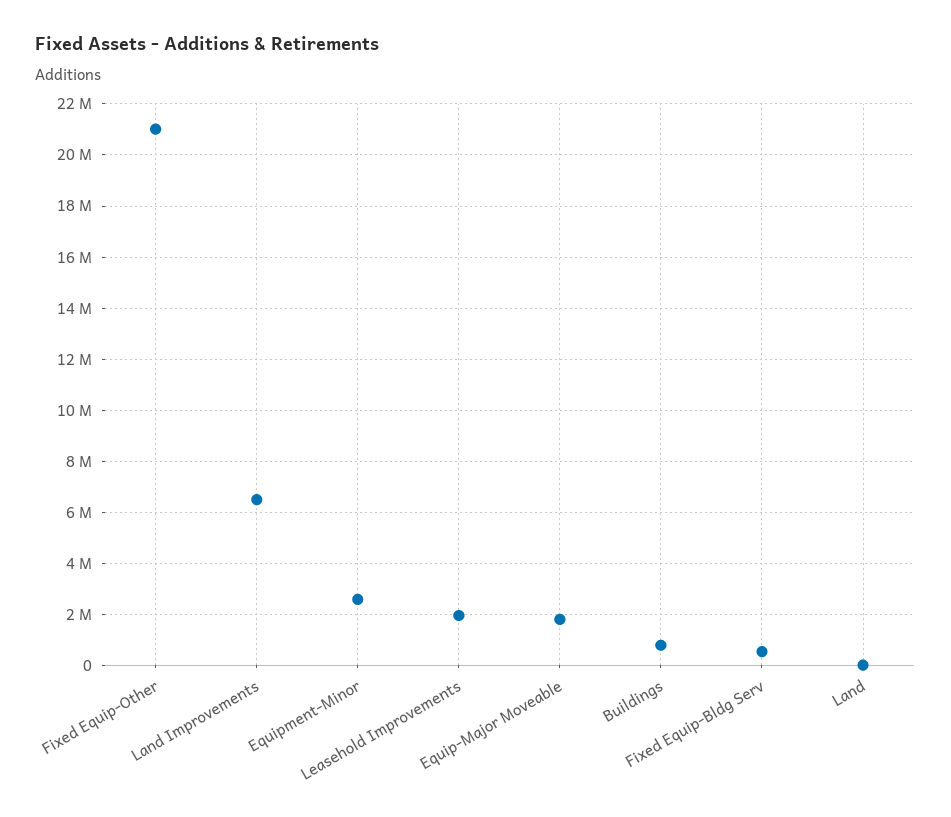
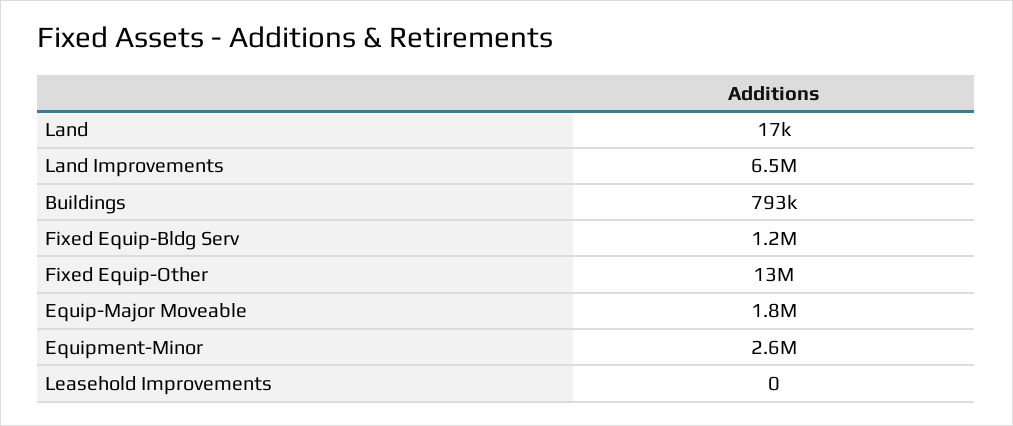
Fixed Equip-Other: 21000000 -> 13000000
Leasehold Improvements: 2000000 -> 0
Fixed Equip-Bldg Serv: 500000 -> 1200000

